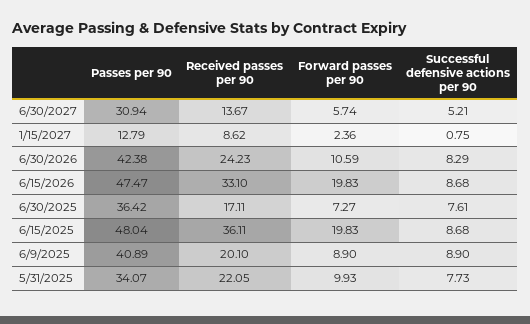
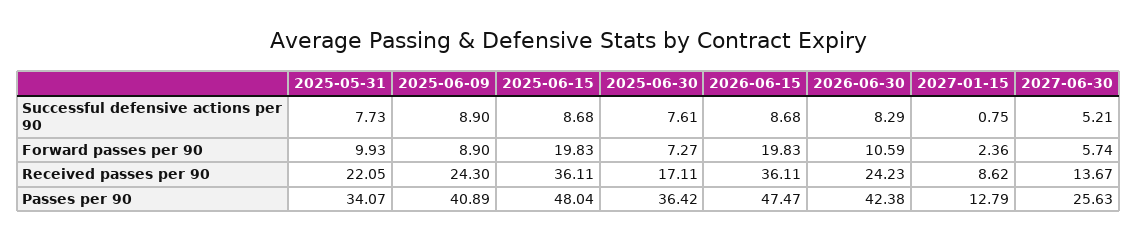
Passes per 90, 6/30/2027: 30.94 -> 25.63
Received passes per 90, 6/15/2026: 33.1 -> 36.11
Received passes per 90, 6/9/2025: 20.1 -> 24.3

